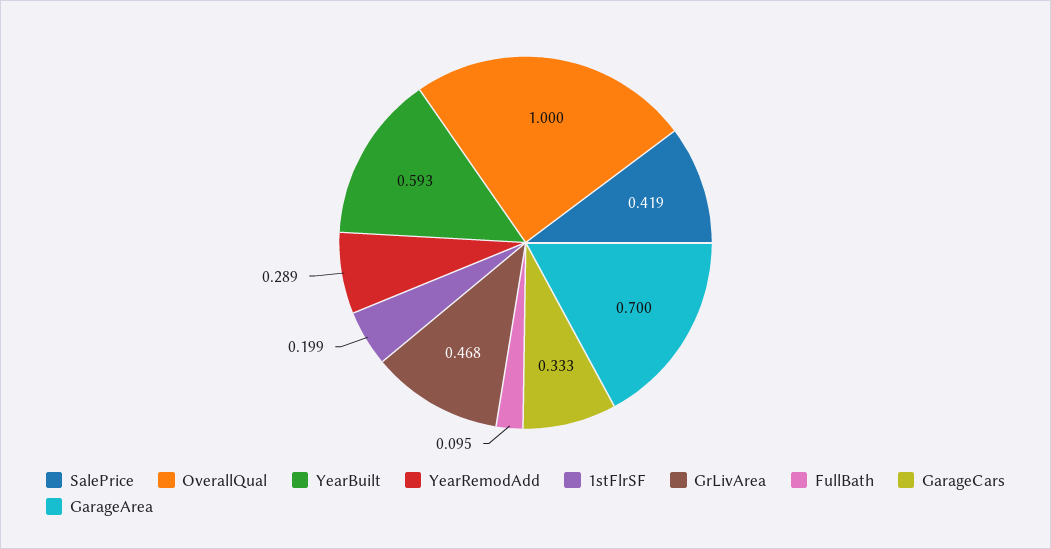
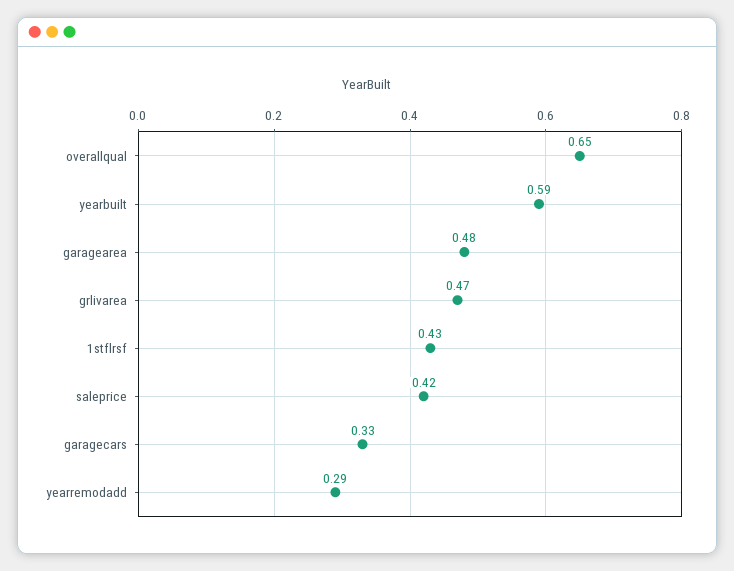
OverallQual: 1 -> 0.65
1stFlrSF: 0.199 -> 0.43
FullBath: 0.095 -> none
GarageArea: 0.7 -> 0.48

